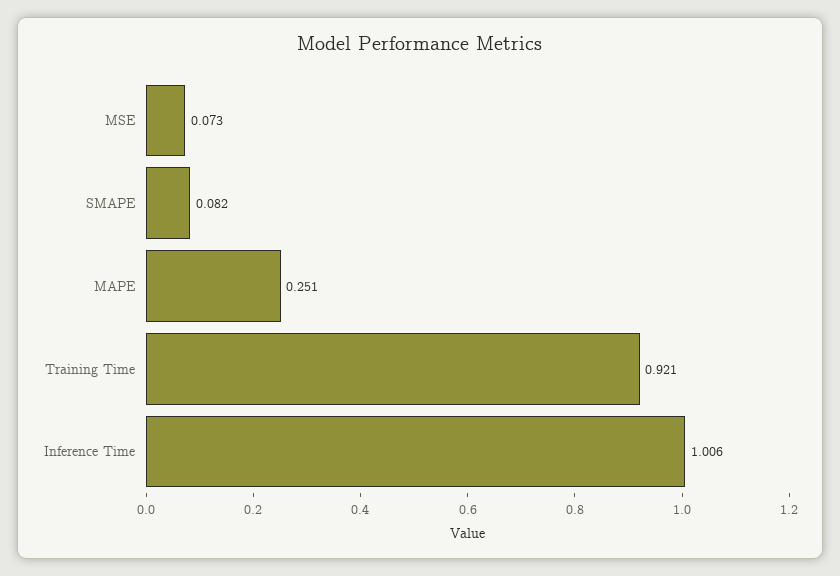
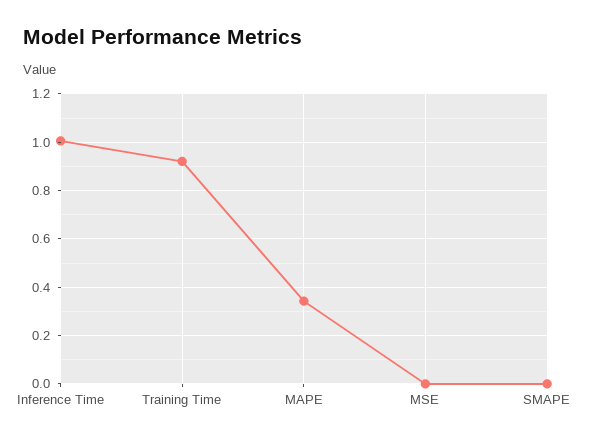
MSE: 0.073 -> 0
SMAPE: 0.082 -> 0
MAPE: 0.251 -> 0.35

